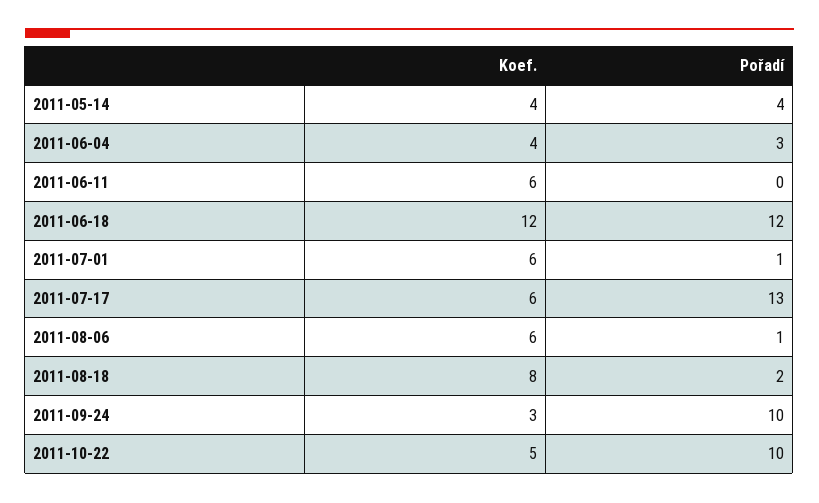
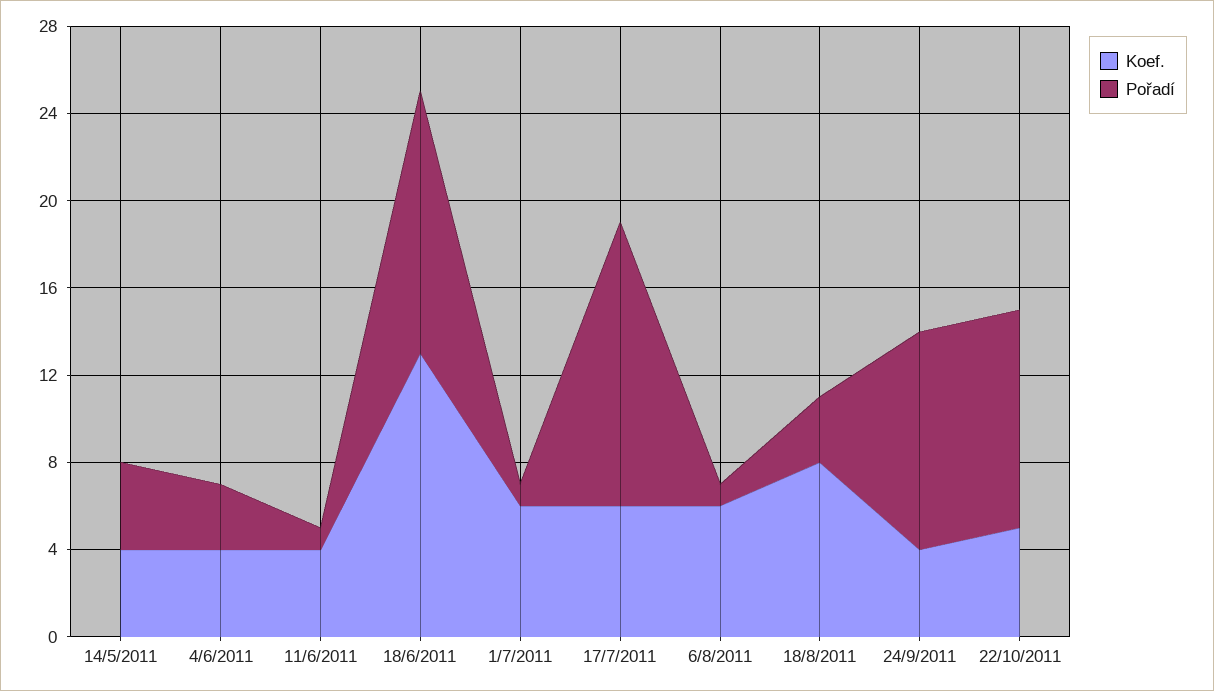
Koef., 2011-06-11: 6 -> 4
Pořadí, 2011-06-11: 0 -> 1
Koef., 2011-06-18: 12 -> 13
Pořadí, 2011-08-18: 2 -> 3
Koef., 2011-09-24: 3 -> 4

